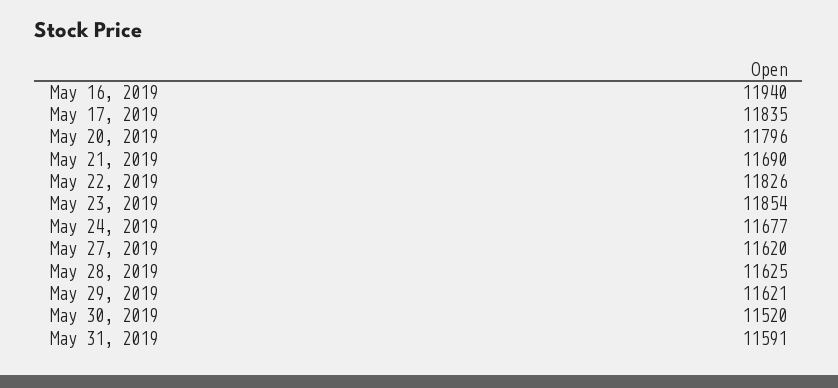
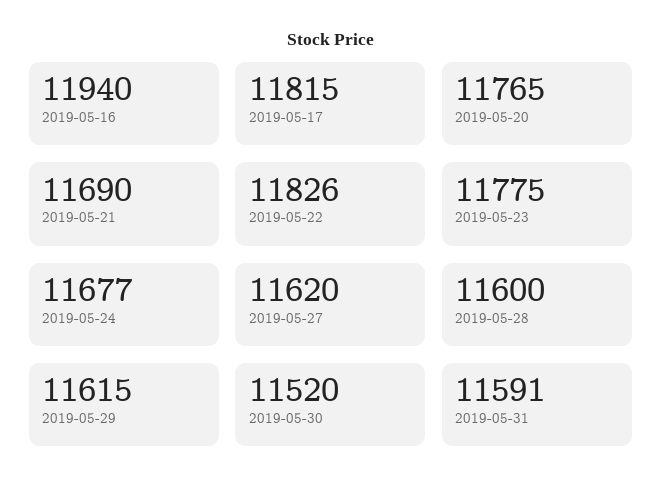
May 17, 2019: 11835 -> 11815
May 20, 2019: 11796 -> 11765
May 23, 2019: 11854 -> 11775
May 28, 2019: 11625 -> 11600
May 29, 2019: 11621 -> 11615

